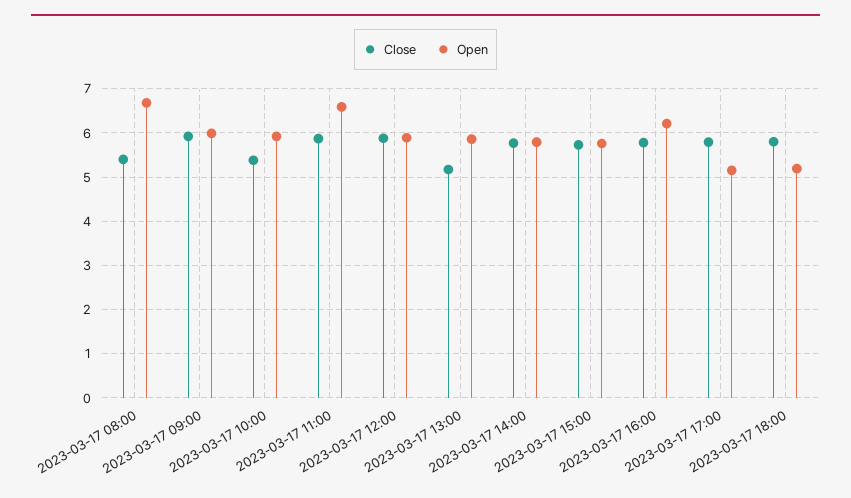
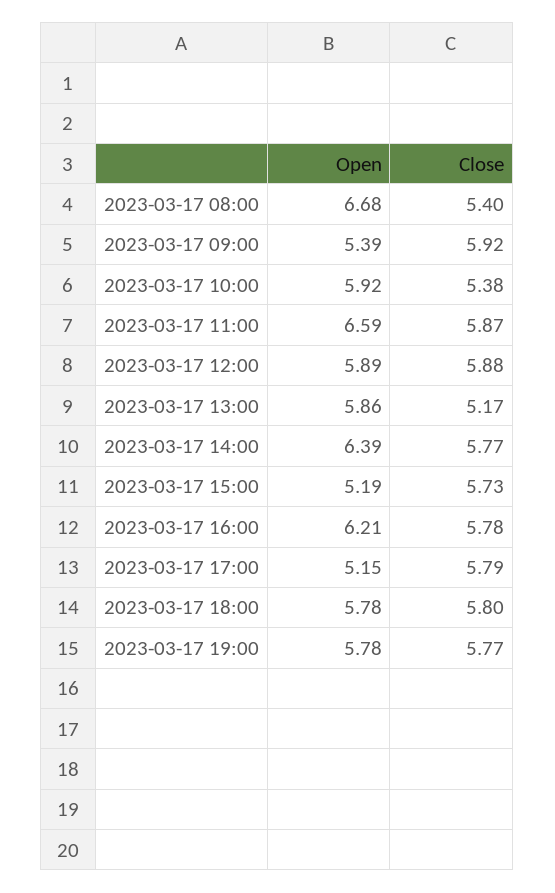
Open, 2023-03-17 09:00: 6 -> 5.39
Open, 2023-03-17 14:00: 5.8 -> 6.39
Open, 2023-03-17 15:00: 5.8 -> 5.19
Open, 2023-03-17 18:00: 5.2 -> 5.78
Open, 2023-03-17 19:00: none -> 5.78
Close, 2023-03-17 19:00: none -> 5.77

